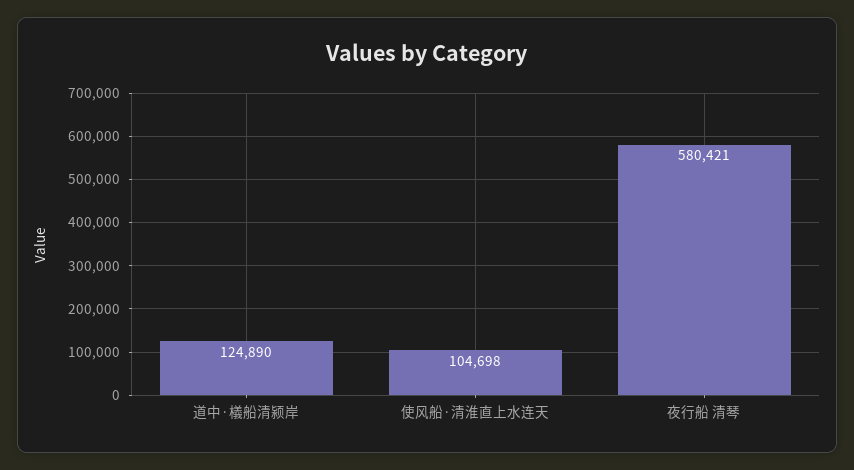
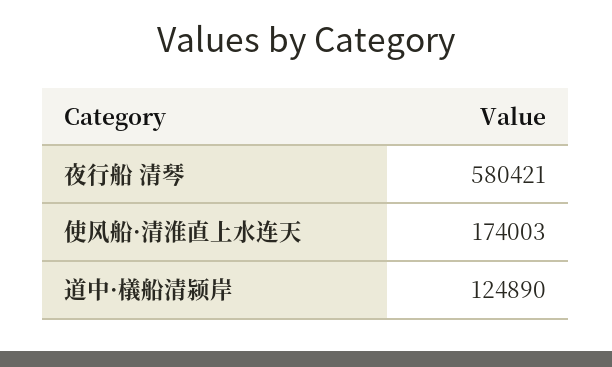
使风船·清淮直上水连天: 104698 -> 174003

